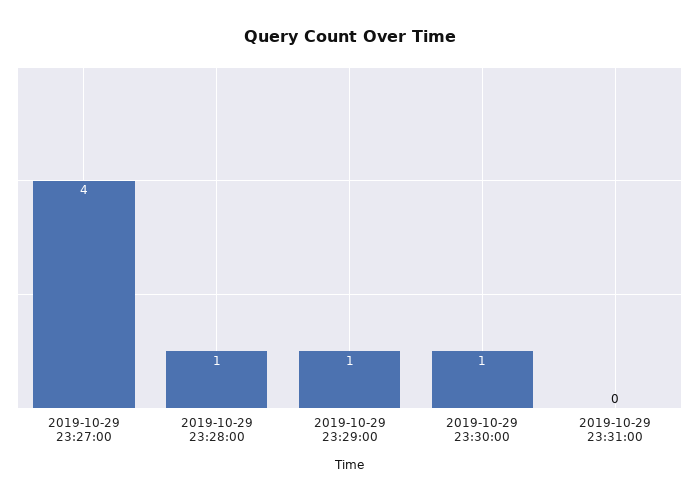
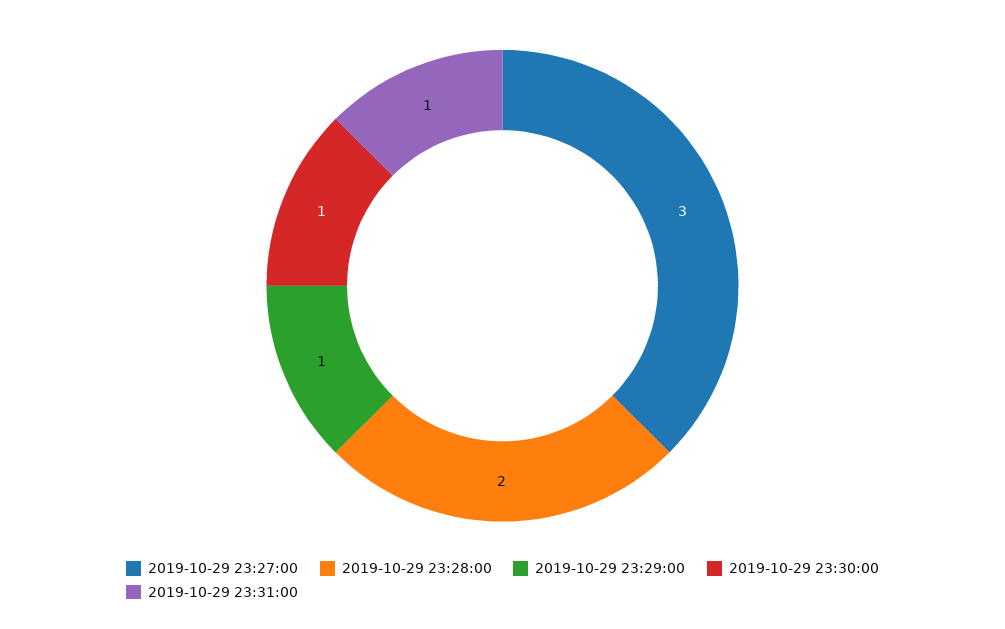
2019-10-29 23:27:00: 4 -> 3
2019-10-29 23:28:00: 1 -> 2
2019-10-29 23:31:00: 0 -> 1

